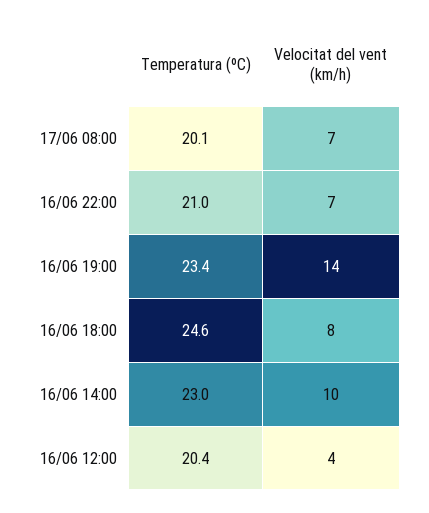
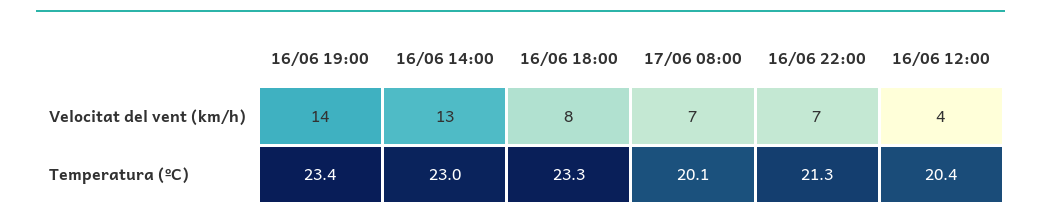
Temperatura (ºC), 16/06 22:00: 21 -> 21.3
Temperatura (ºC), 16/06 18:00: 24.6 -> 23.3
Velocitat del vent (km/h), 16/06 14:00: 10 -> 13

